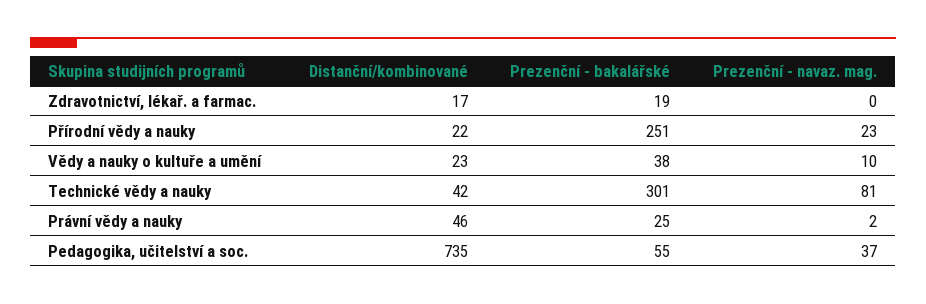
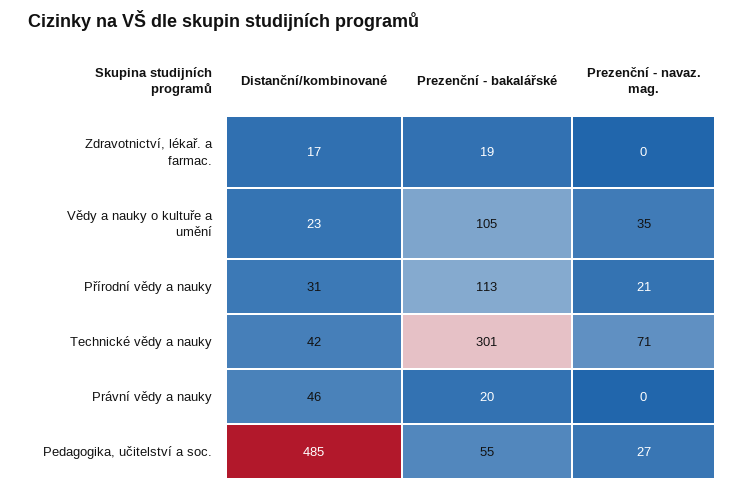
Distanční/kombinované, Přírodní vědy a nauky: 22 -> 31
Prezenční - bakalářské, Přírodní vědy a nauky: 251 -> 113
Prezenční - navaz. mag., Přírodní vědy a nauky: 23 -> 21
Prezenční - bakalářské, Vědy a nauky o kultuře a umění: 38 -> 105
Prezenční - navaz. mag., Vědy a nauky o kultuře a umění: 10 -> 35
Prezenční - navaz. mag., Technické vědy a nauky: 81 -> 71
Prezenční - bakalářské, Právní vědy a nauky: 25 -> 20
Prezenční - navaz. mag., Právní vědy a nauky: 2 -> 0
Distanční/kombinované, Pedagogika, učitelství a soc.: 735 -> 485
Prezenční - navaz. mag., Pedagogika, učitelství a soc.: 37 -> 27

